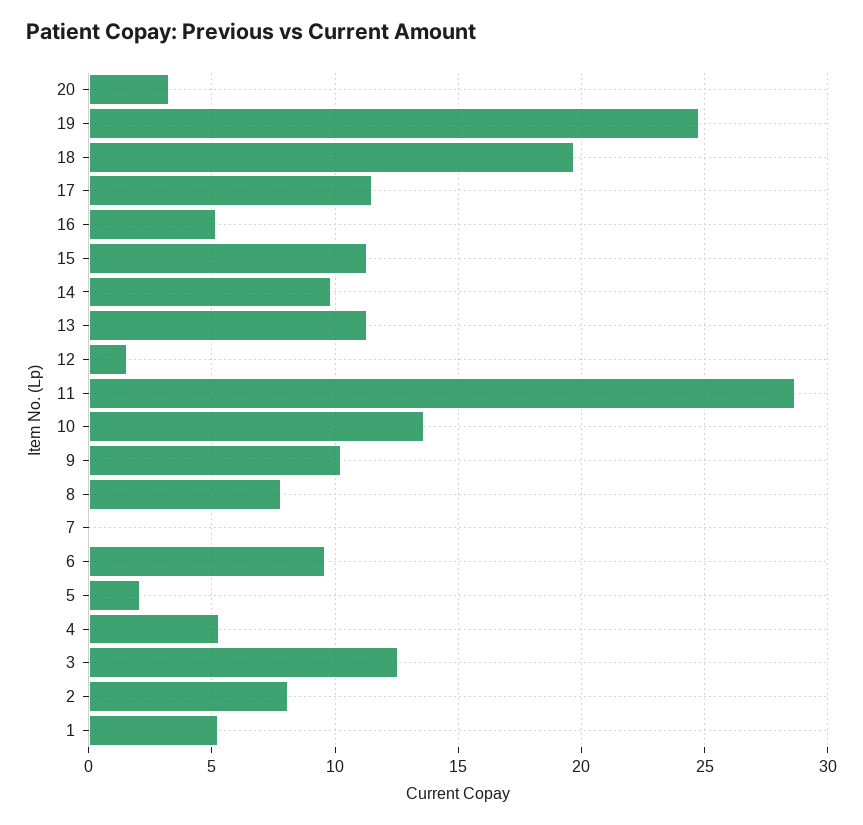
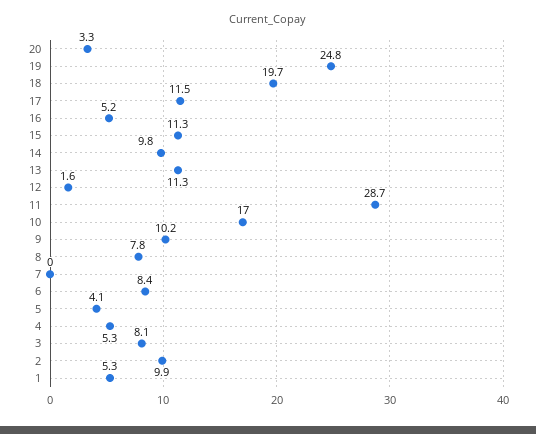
10: 13.5 -> 17
6: 9.5 -> 8.4
5: 2 -> 4.1
3: 12.5 -> 8.1
2: 8 -> 9.9

